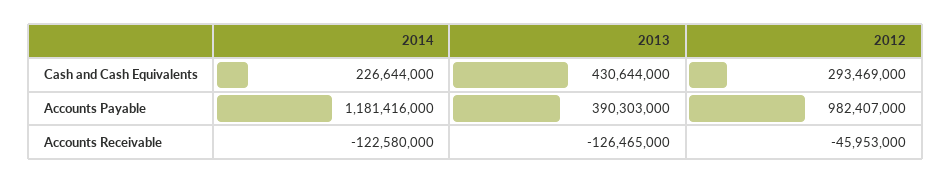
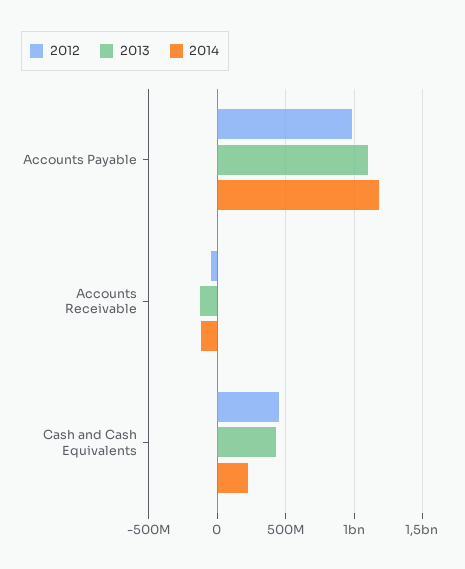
2012, Cash and Cash Equivalents: 293469000 -> 450000000
2013, Accounts Payable: 390303000 -> 1100000000

